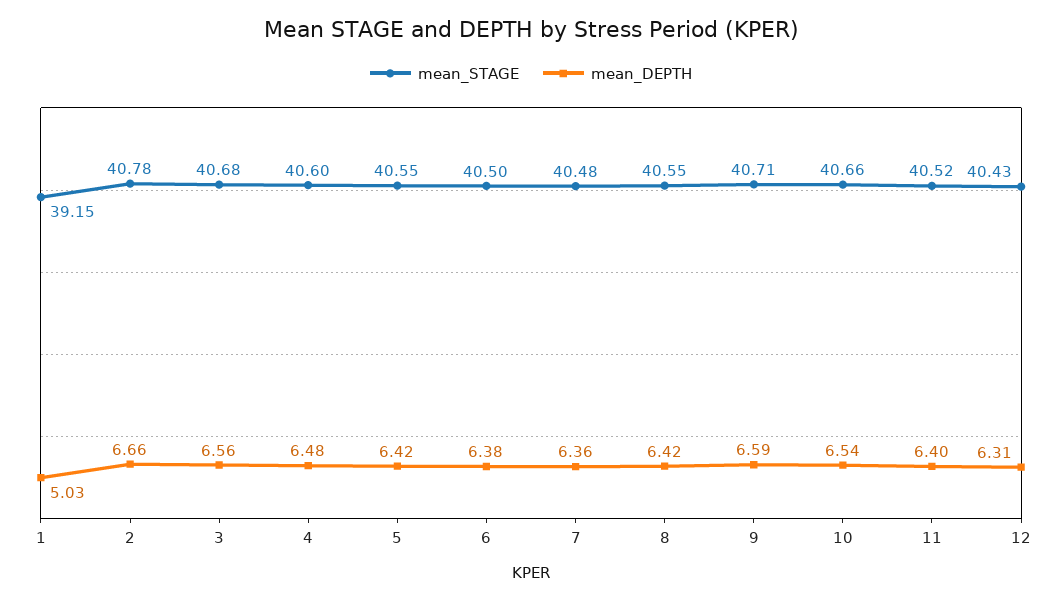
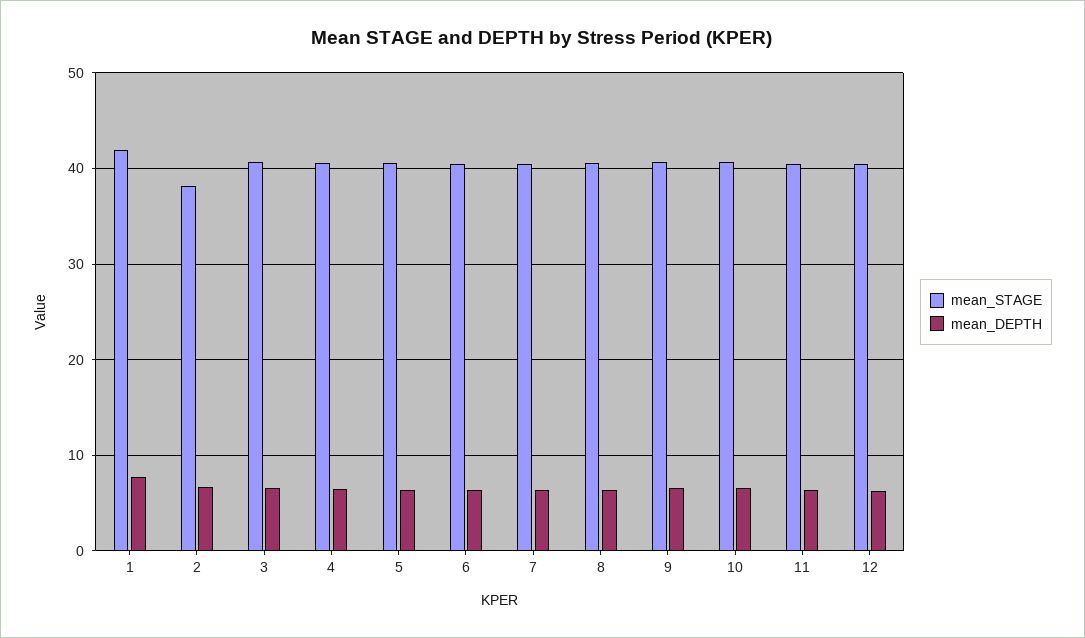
mean_STAGE, 1: 39.15 -> 42
mean_DEPTH, 1: 5.03 -> 8
mean_STAGE, 2: 40.78 -> 38

